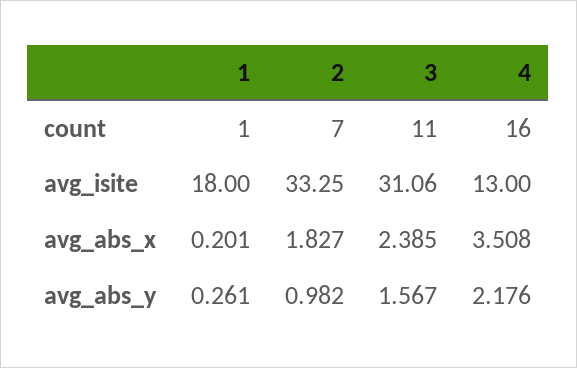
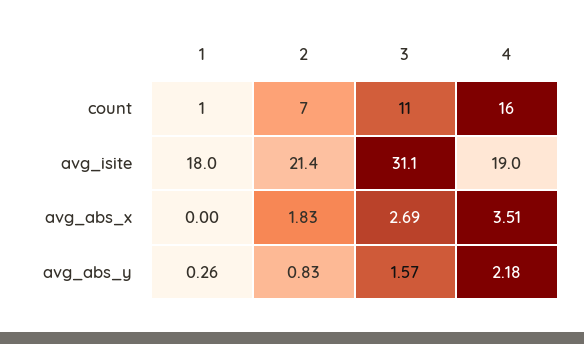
2, avg_isite: 33.25 -> 21.4
4, avg_isite: 13 -> 19
1, avg_abs_x: 0.201 -> 0
3, avg_abs_x: 2.385 -> 2.69
2, avg_abs_y: 0.982 -> 0.83

